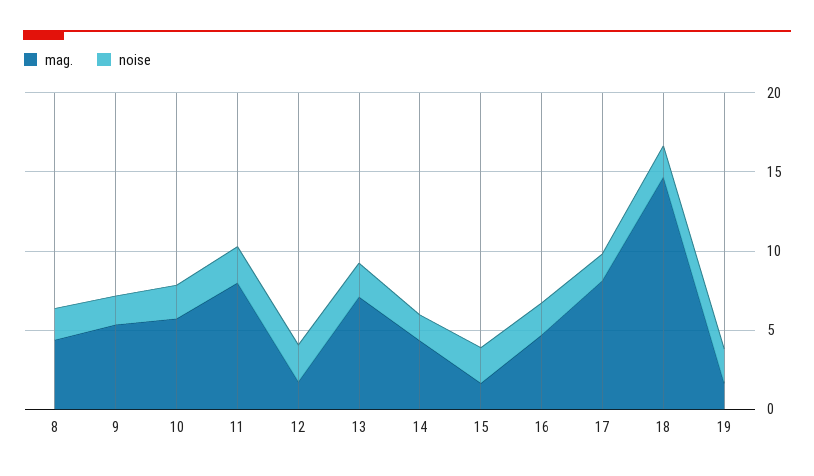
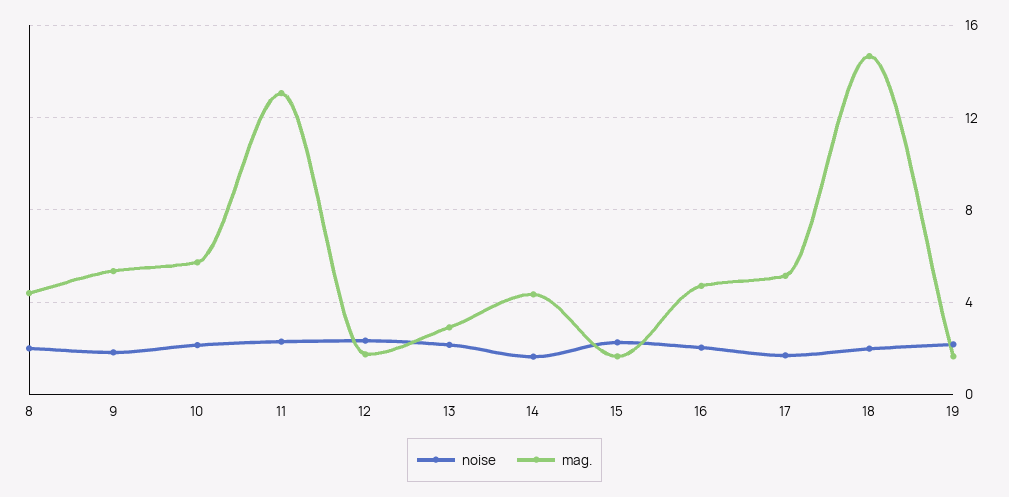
mag., 11: 8 -> 13
mag., 13: 7 -> 3
mag., 17: 8 -> 5

